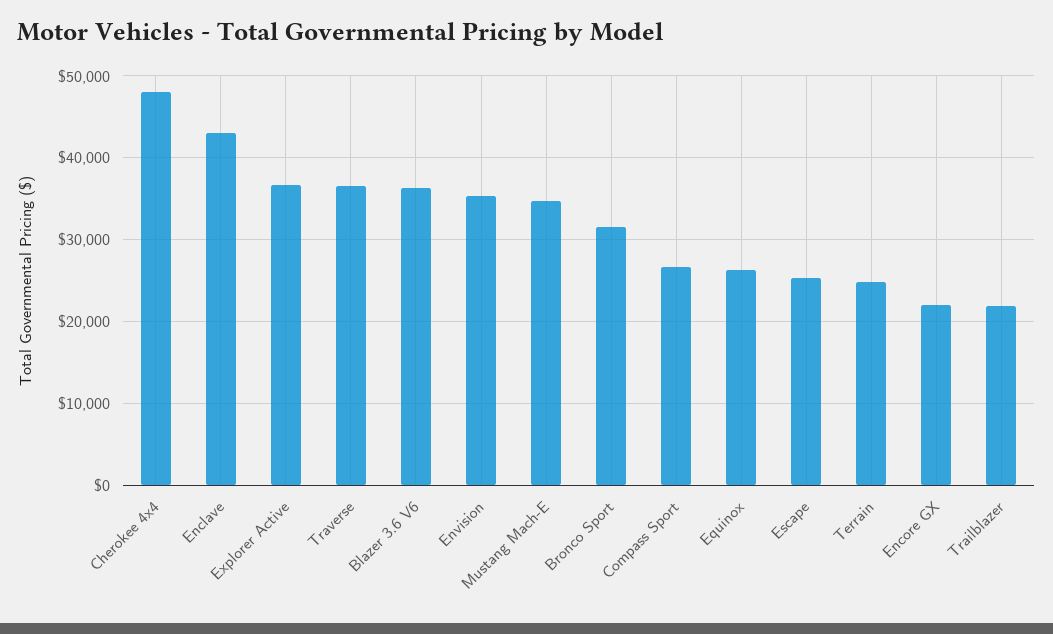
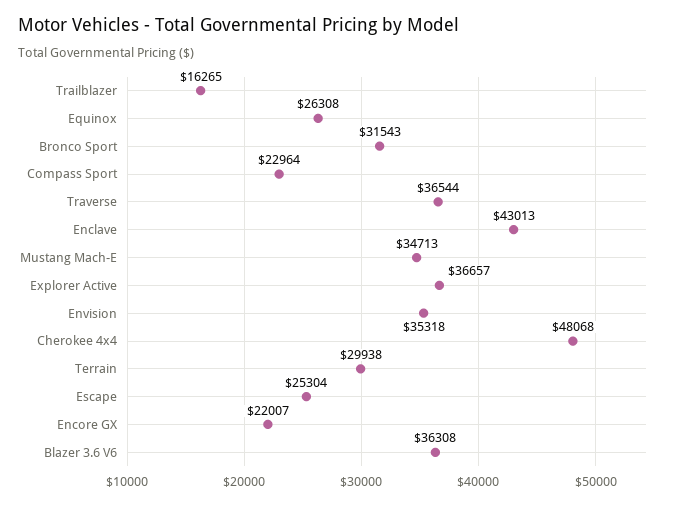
Compass Sport: 27000 -> 22964
Terrain: 25000 -> 29938
Trailblazer: 22000 -> 16265

